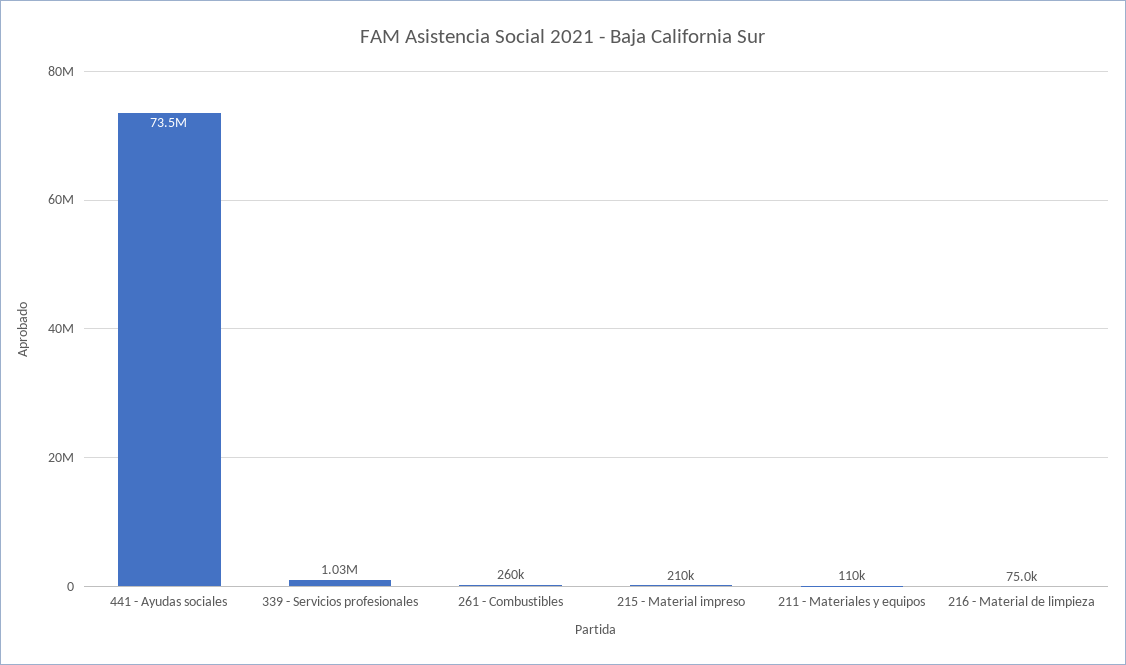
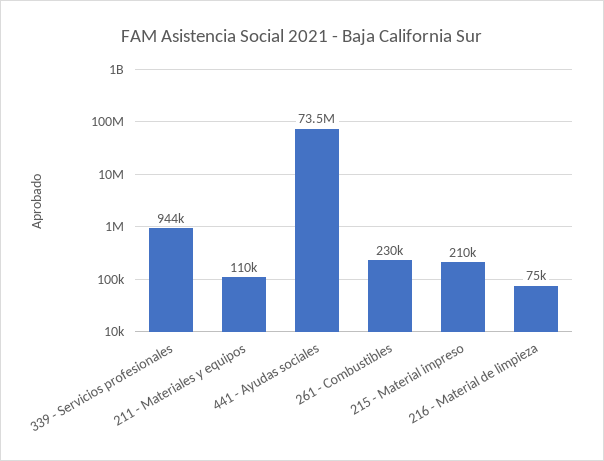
339 - Servicios profesionales: 1030000 -> 944000
261 - Combustibles: 260000 -> 230000

